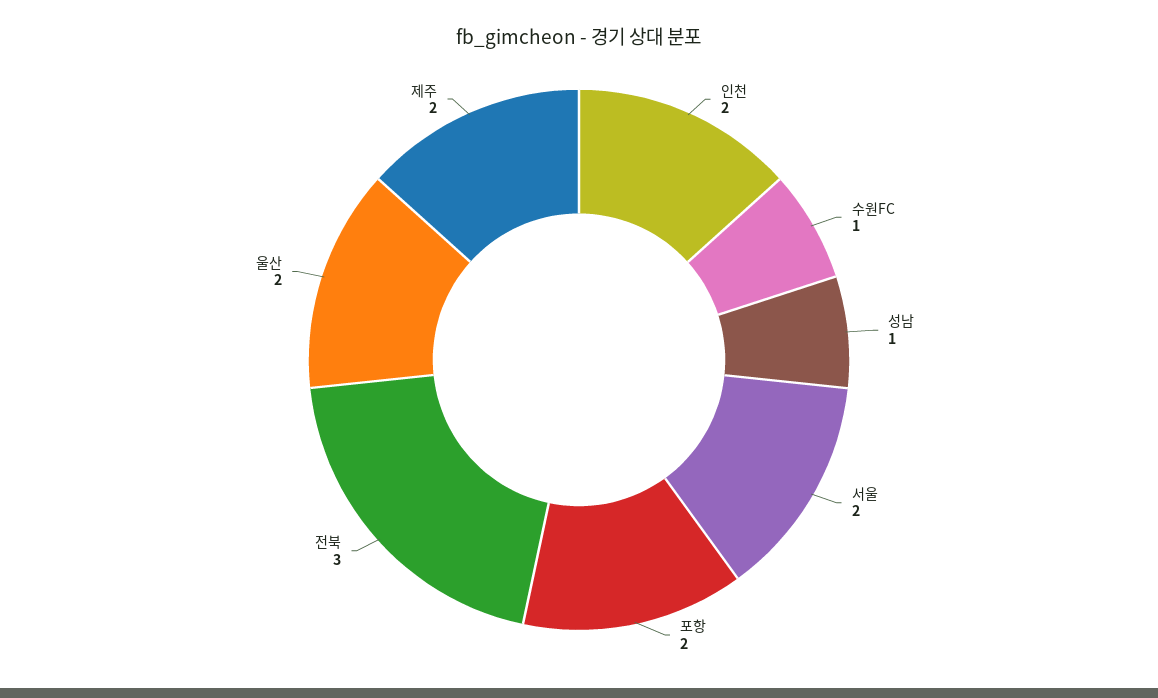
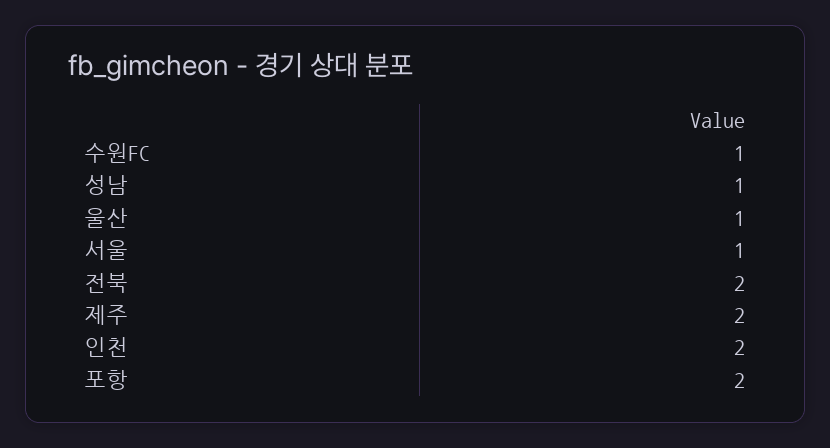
서울: 2 -> 1
전북: 3 -> 2
울산: 2 -> 1

